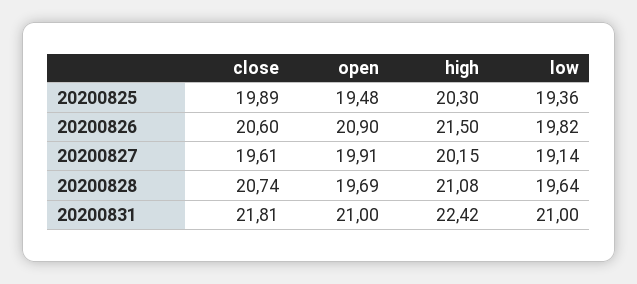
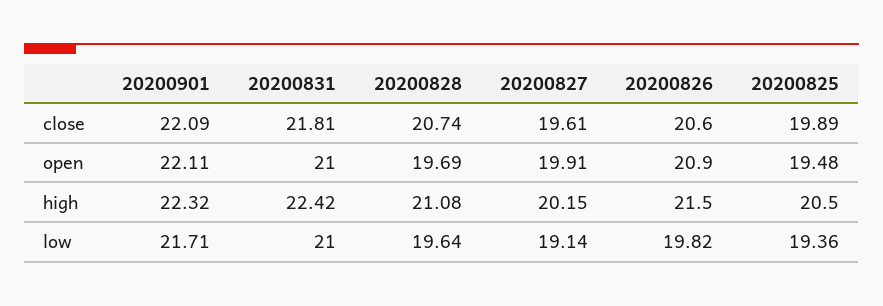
high, 20200825: 20.3 -> 20.5
close, 20200901: none -> 22.09
open, 20200901: none -> 22.11
high, 20200901: none -> 22.32
low, 20200901: none -> 21.71

